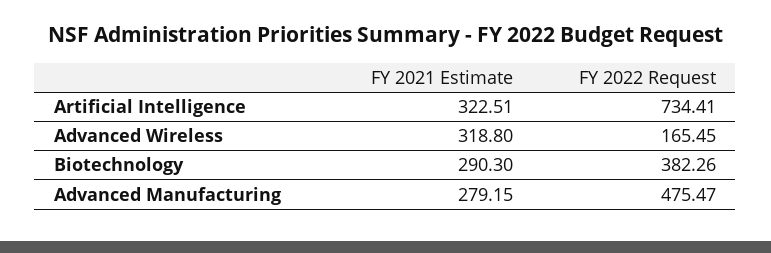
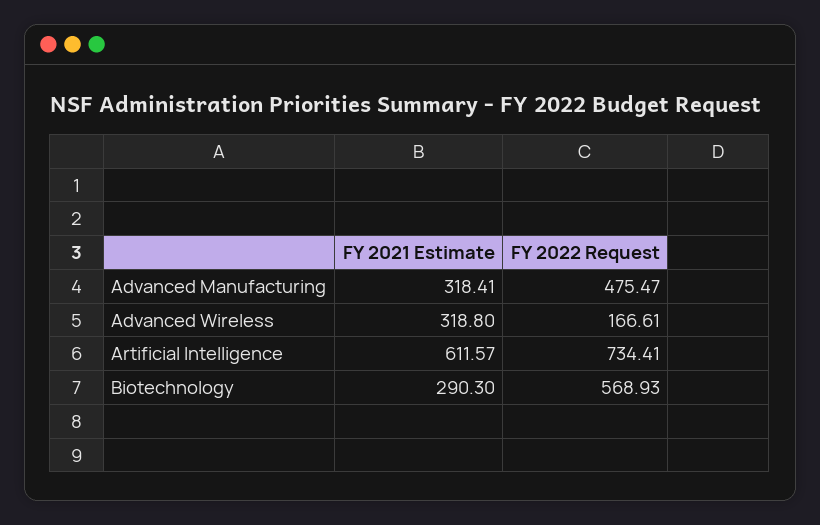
FY 2021 Estimate, Artificial Intelligence: 322.51 -> 611.57
FY 2022 Request, Advanced Wireless: 165.45 -> 166.61
FY 2022 Request, Biotechnology: 382.26 -> 568.93
FY 2021 Estimate, Advanced Manufacturing: 279.15 -> 318.41

